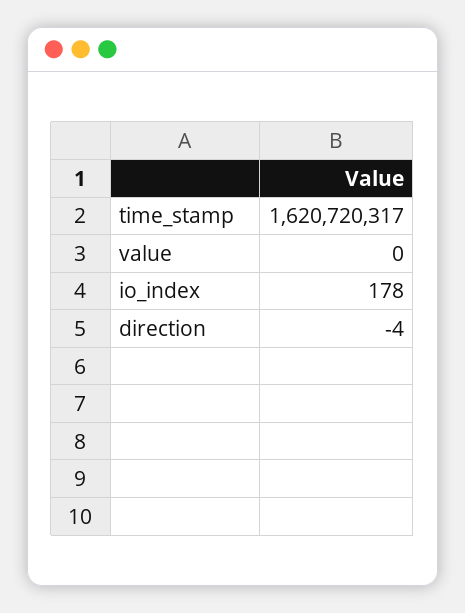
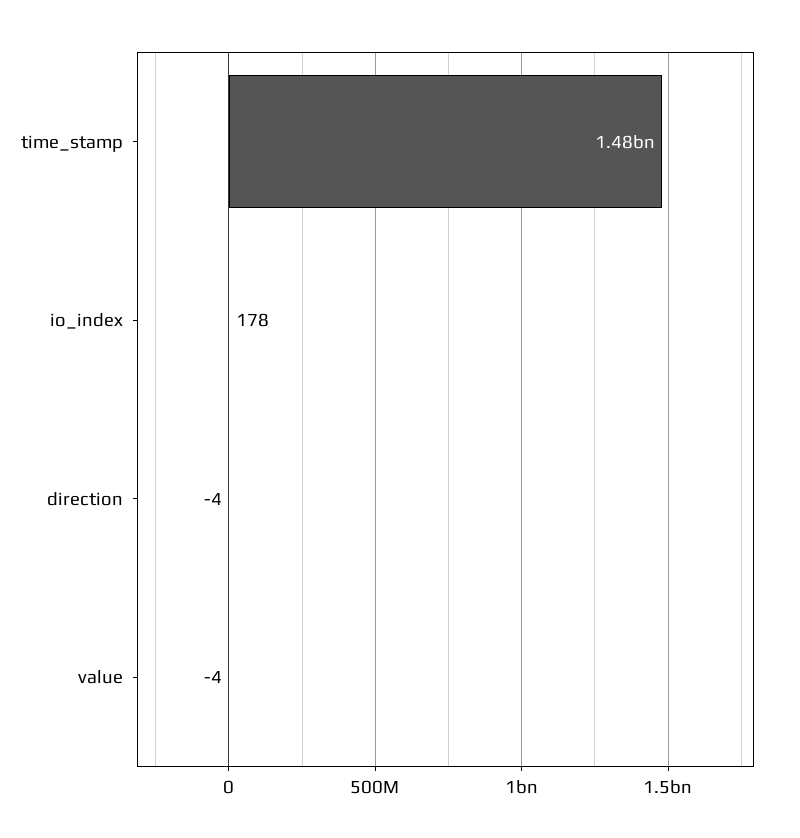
time_stamp: 1620720317 -> 1480000000
value: 0 -> -4

